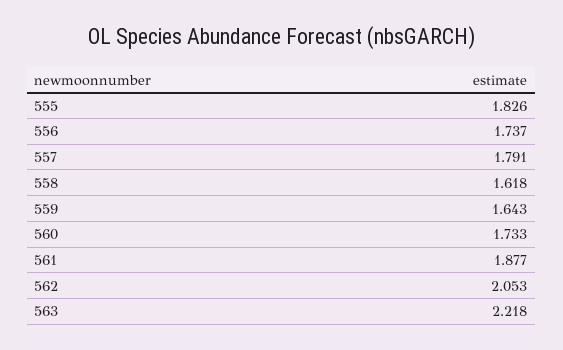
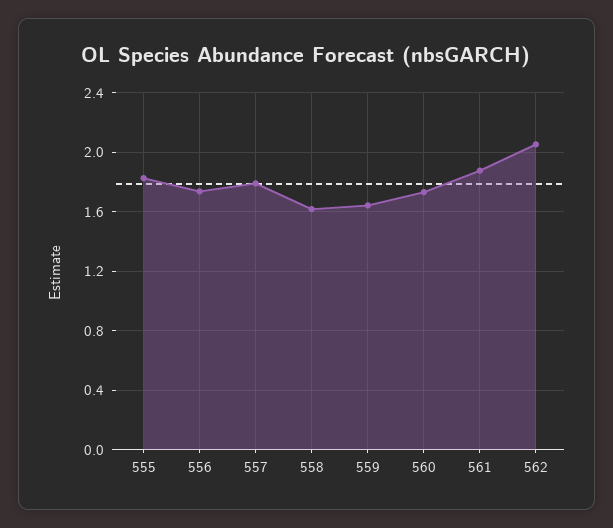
563: 2.218 -> none

